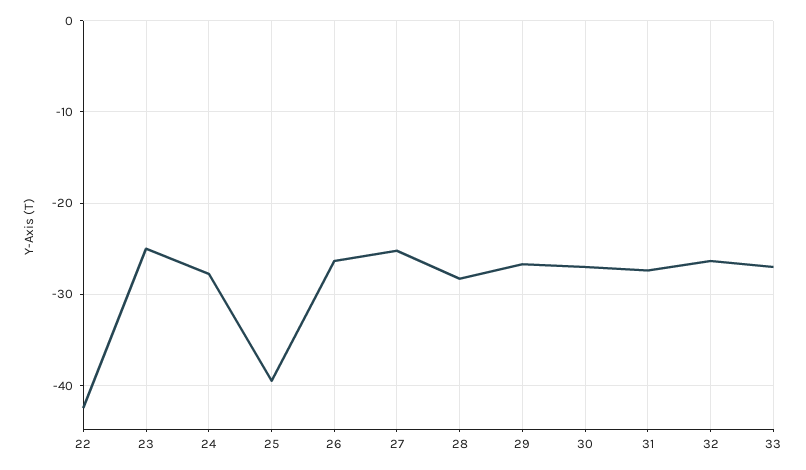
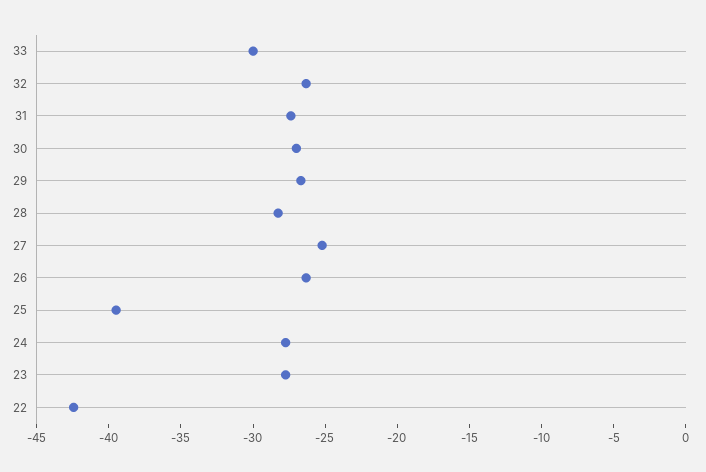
23: -25 -> -28
33: -27 -> -30

